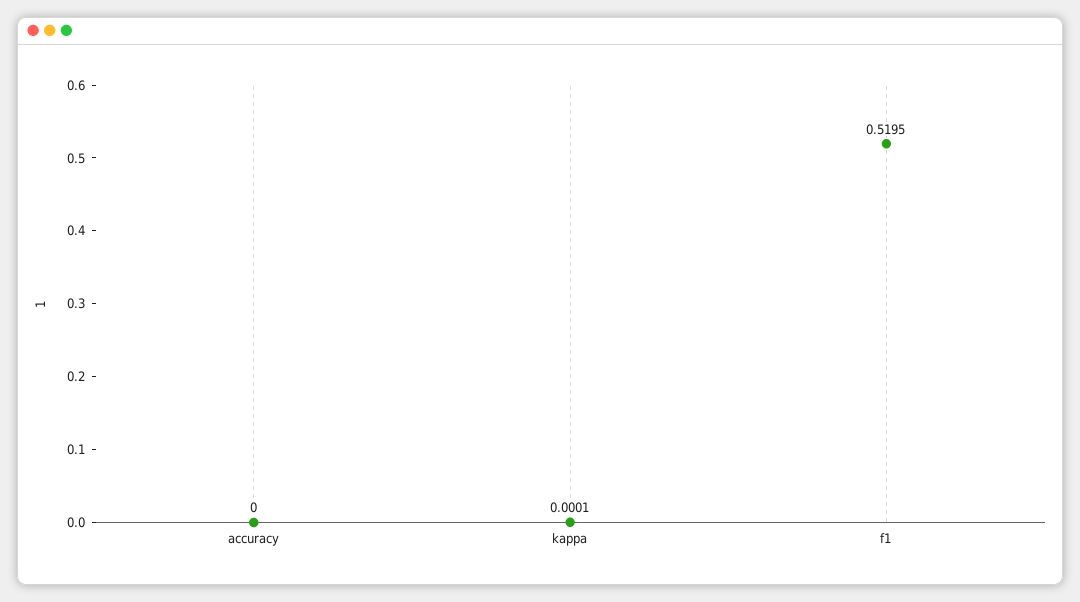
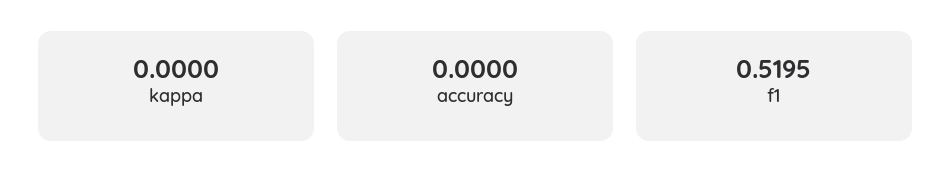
kappa: 0.0001 -> 0

